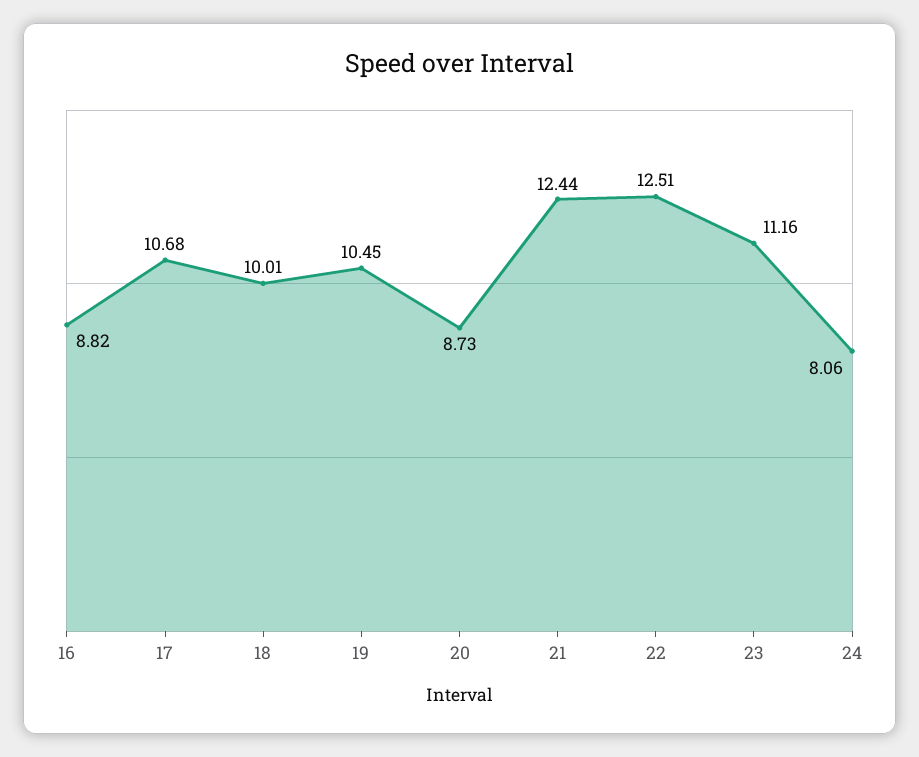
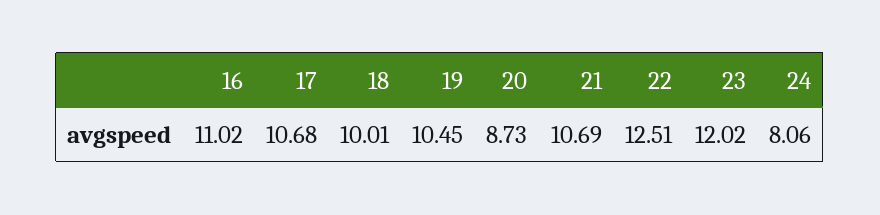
16: 8.82 -> 11.02
21: 12.44 -> 10.69
23: 11.16 -> 12.02

